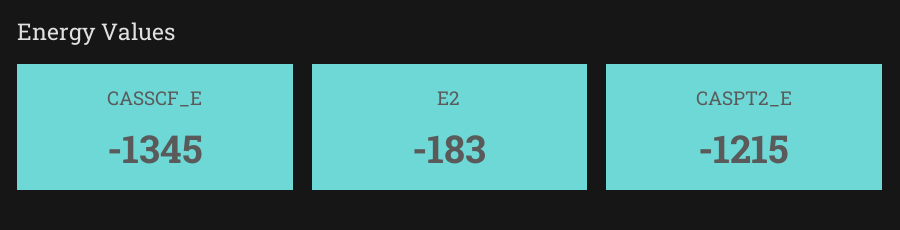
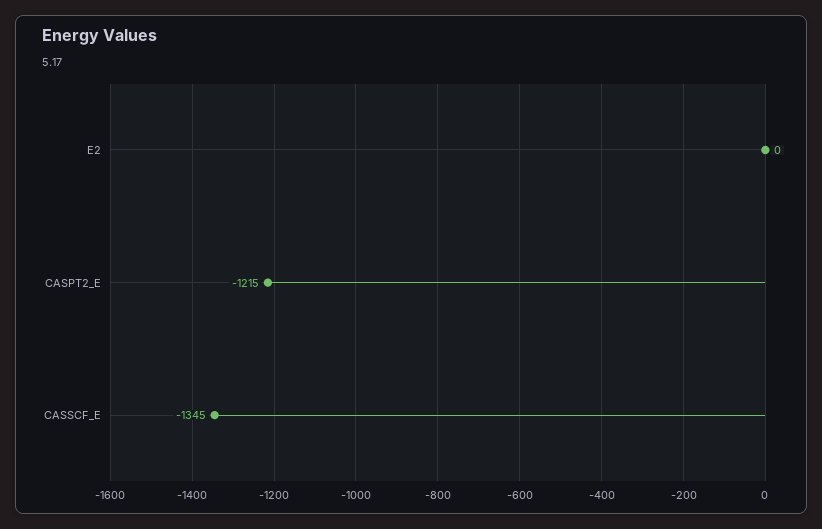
E2: -183 -> 0

